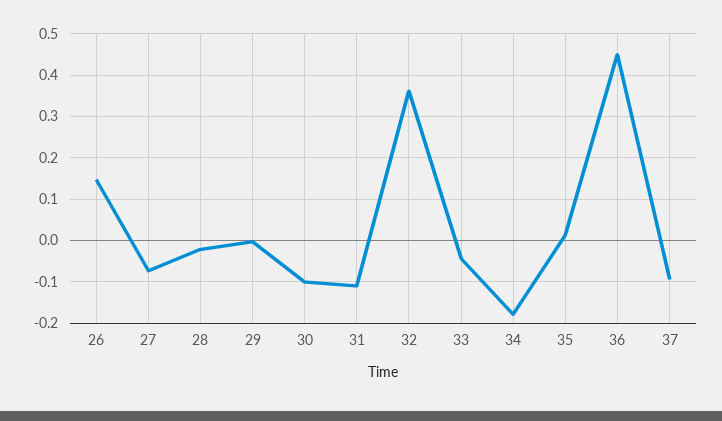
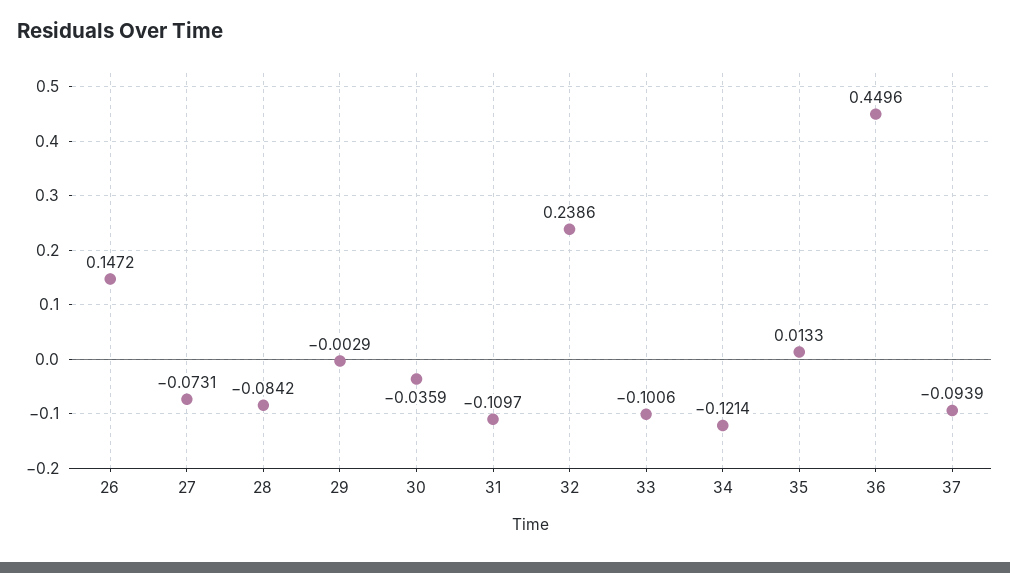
28: -0.02 -> -0.0842
30: -0.1 -> -0.0359
32: 0.36 -> 0.2386
33: -0.04 -> -0.1006
34: -0.18 -> -0.1214

